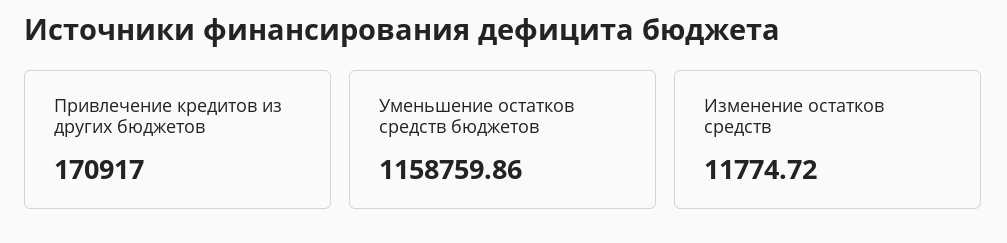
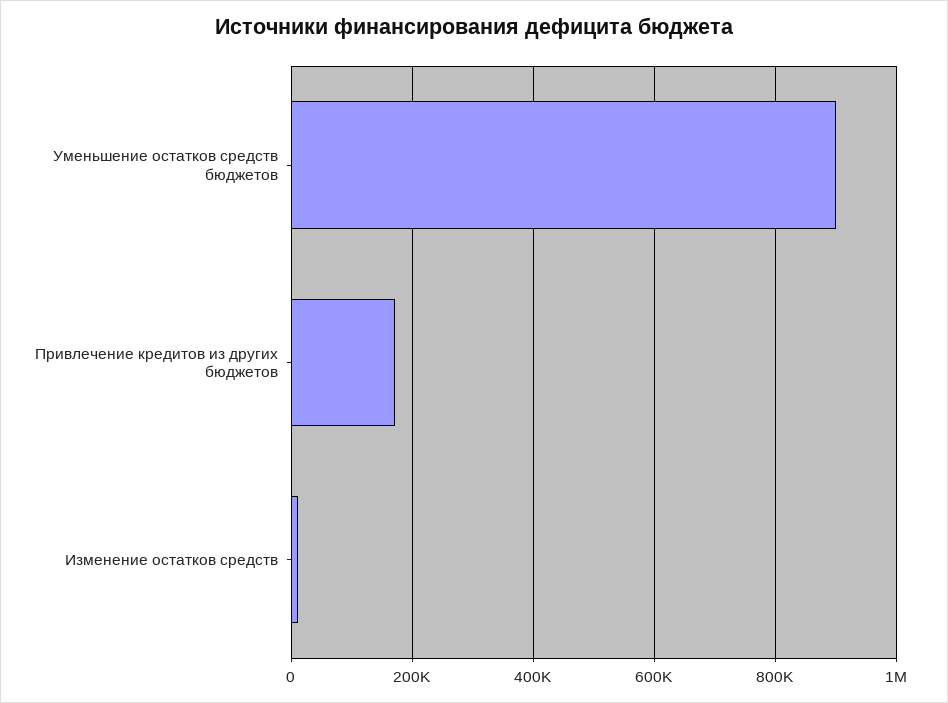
Уменьшение остатков средств бюджетов: 1158759.86 -> 900000

